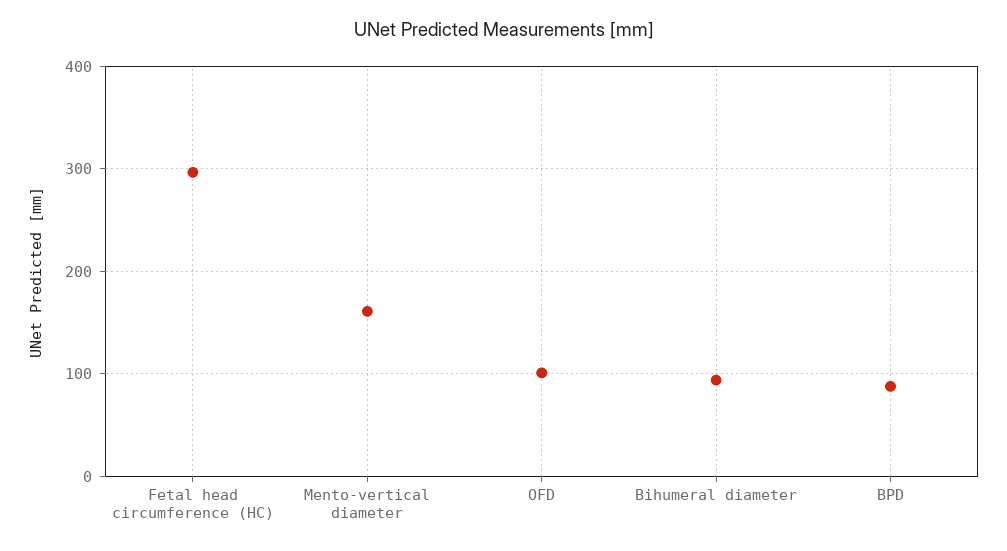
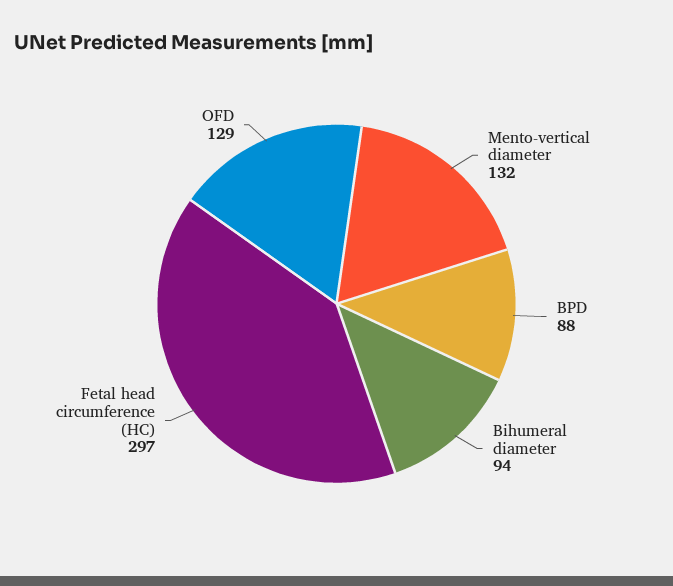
Mento-vertical diameter: 160 -> 132
OFD: 100 -> 129

